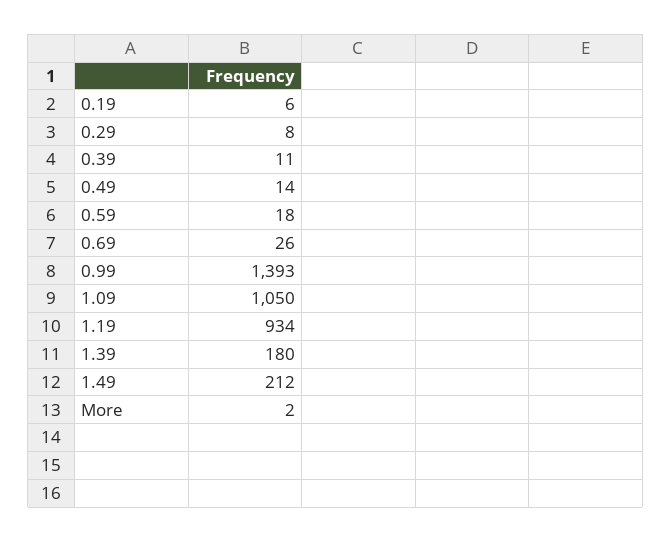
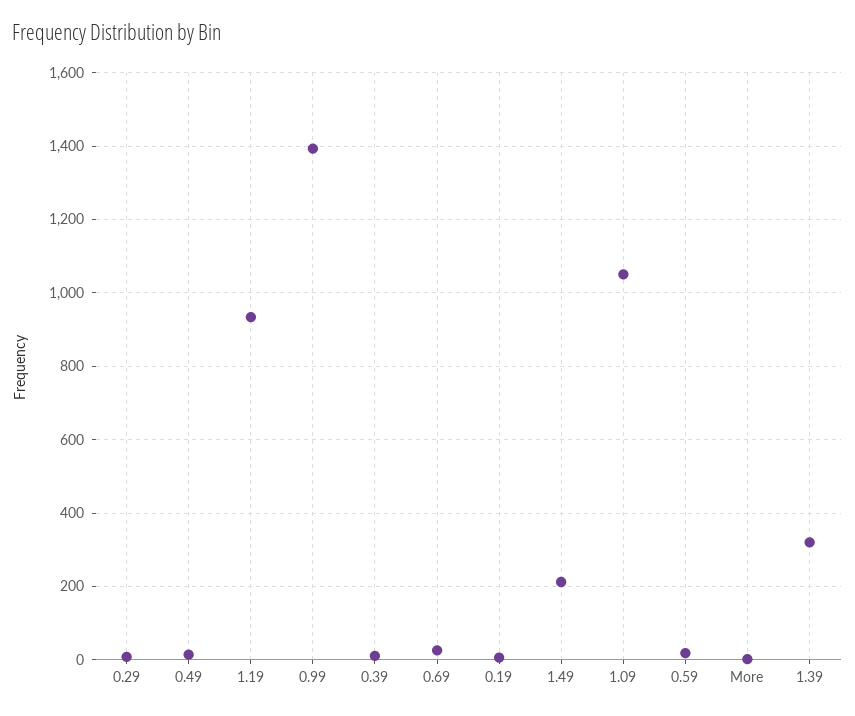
1.39: 180 -> 320

